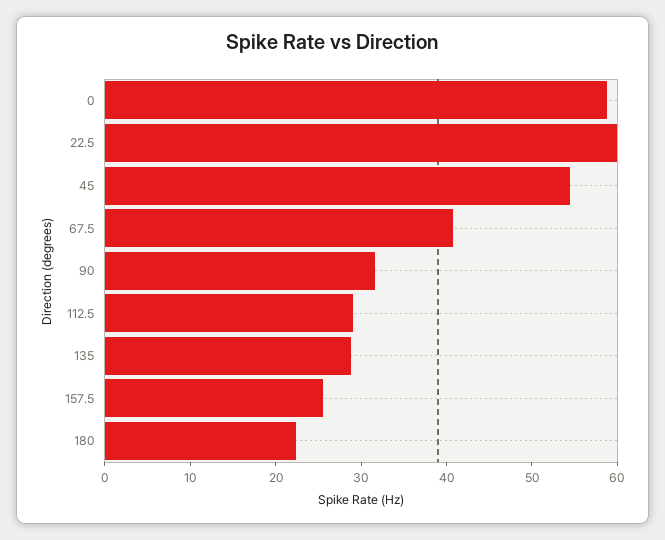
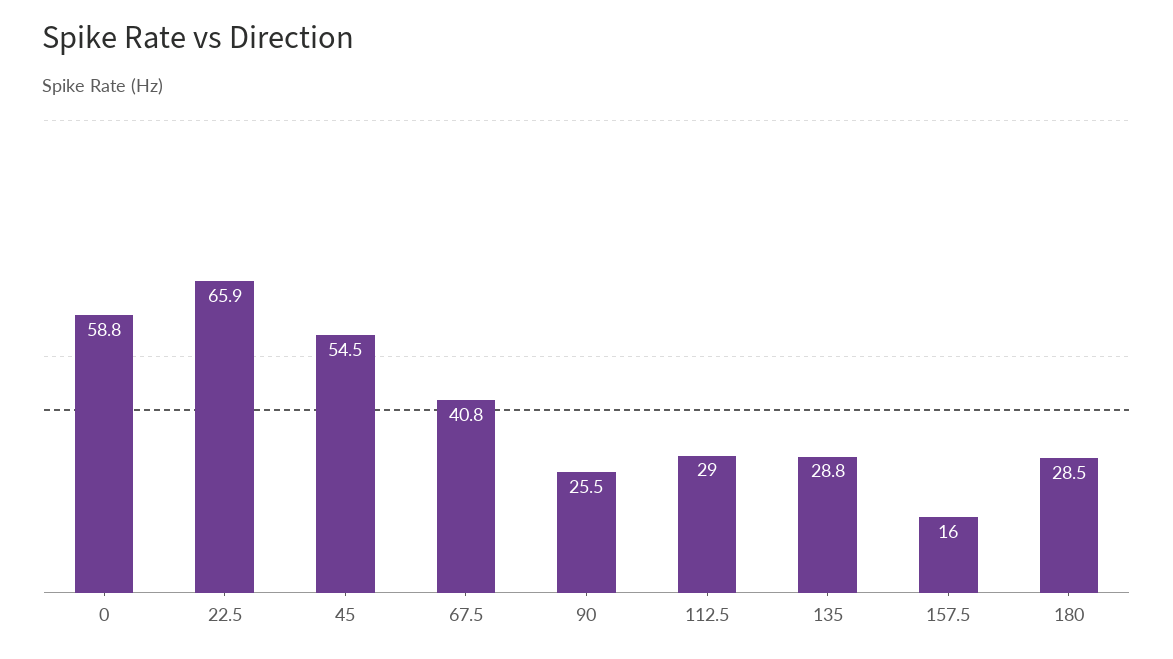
22.5: 60 -> 65.9
90: 32 -> 25.5
157.5: 26 -> 16
180: 22 -> 28.5

